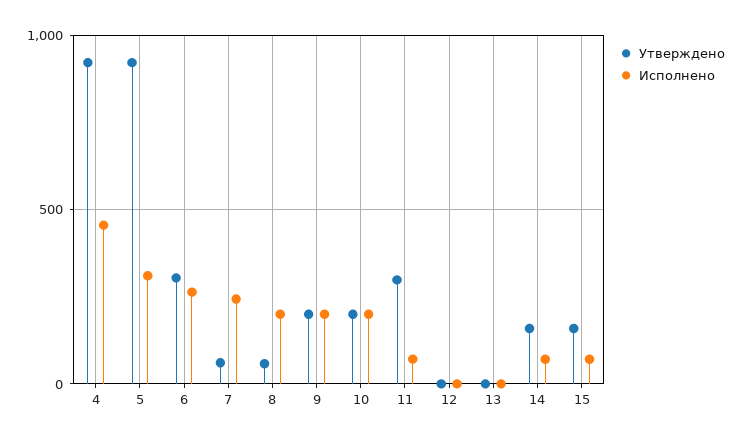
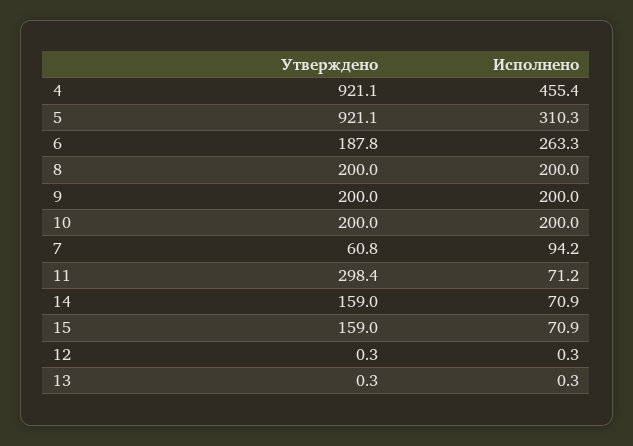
Утверждено, 6: 300 -> 187.8
Исполнено, 7: 250 -> 94.2
Утверждено, 8: 50 -> 200

